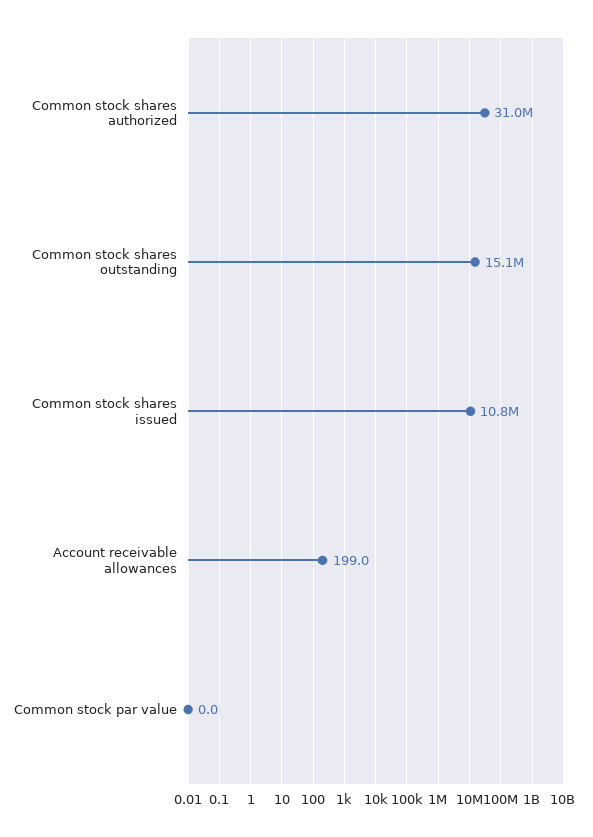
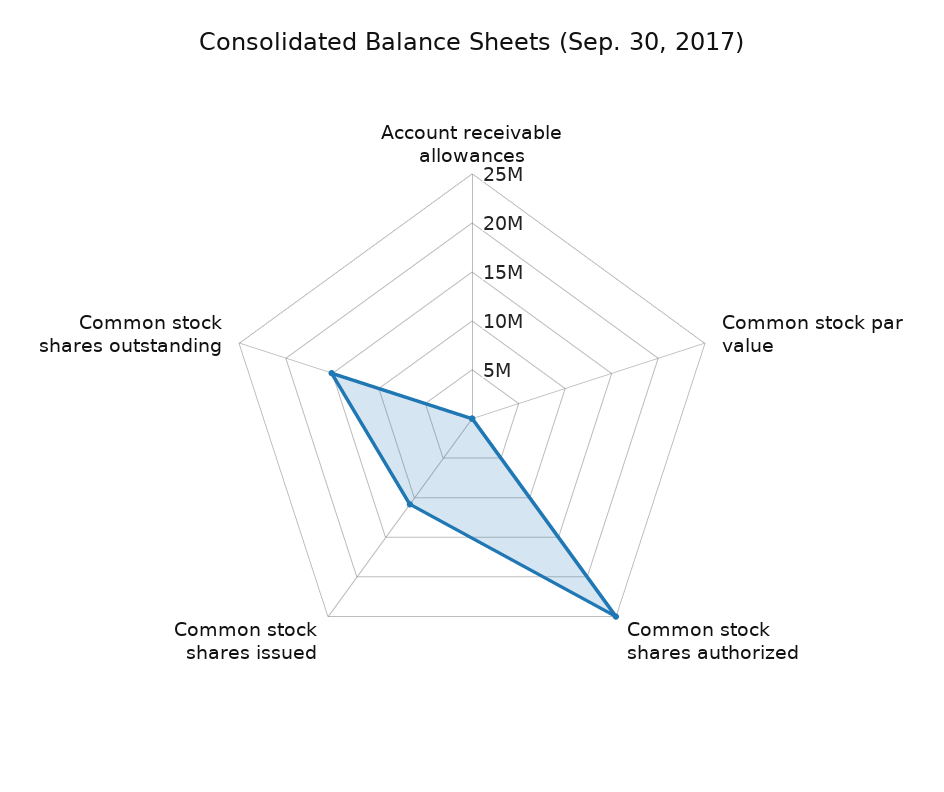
Common stock shares authorized: 31000000 -> 25000000

